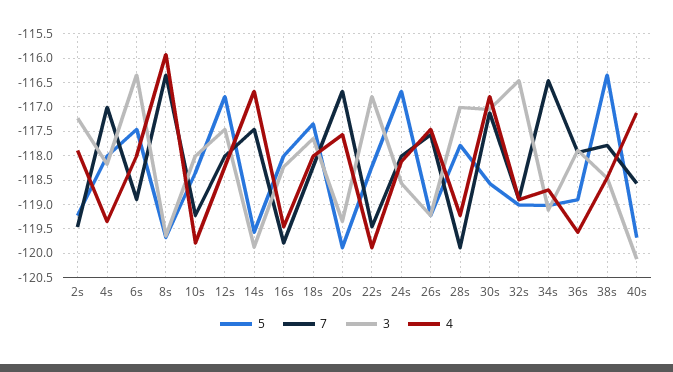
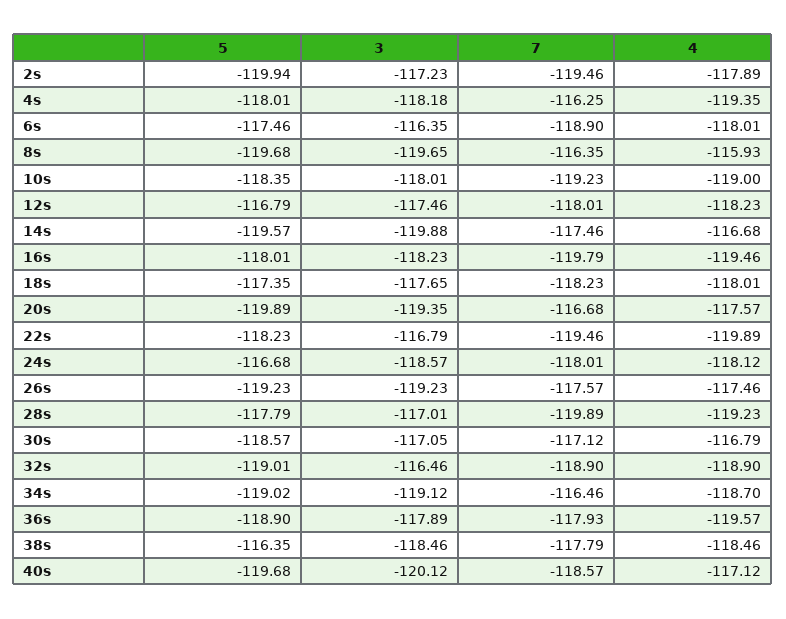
5, 2s: -119.25 -> -119.94
7, 4s: -117 -> -116.25
4, 10s: -119.75 -> -119

